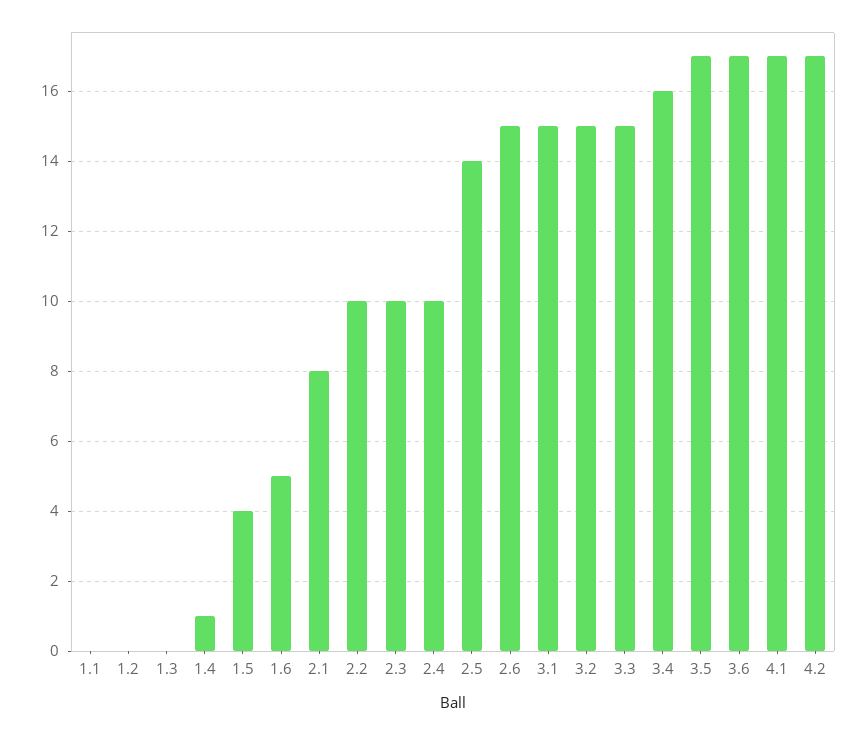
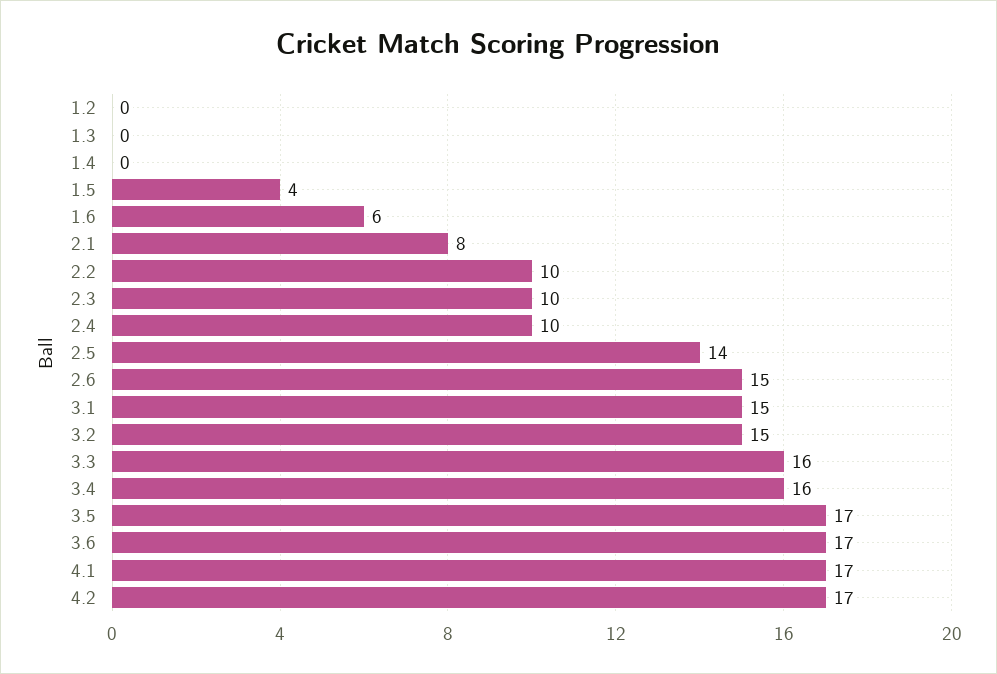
1.1: 0 -> none
1.4: 1 -> 0
1.6: 5 -> 6
3.3: 15 -> 16

